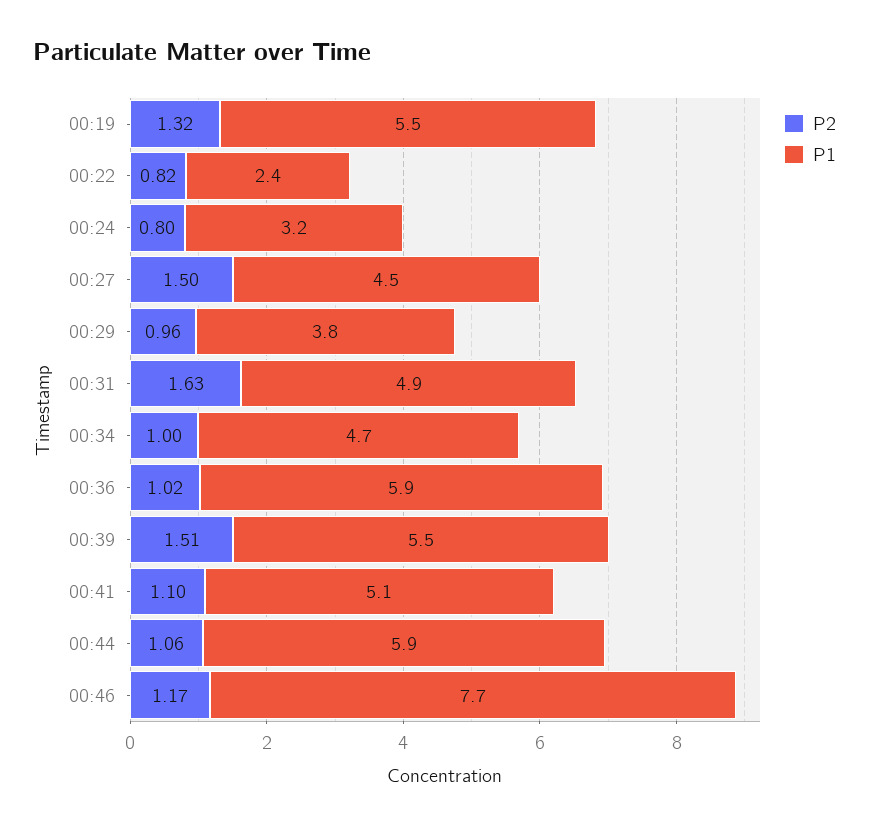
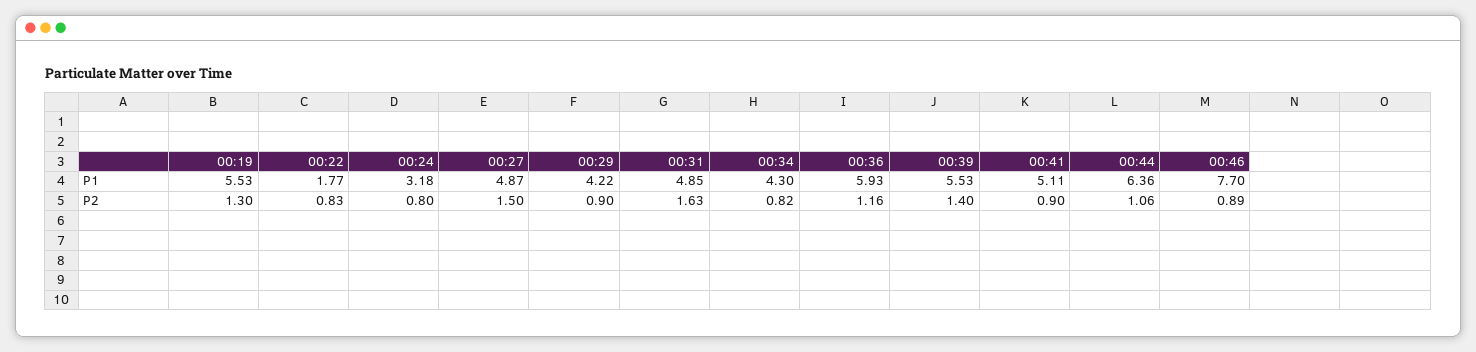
P2, 00:19: 1.32 -> 1.3
P2, 00:22: 0.82 -> 0.83
P1, 00:22: 2.4 -> 1.77
P1, 00:27: 4.5 -> 4.87
P2, 00:29: 0.96 -> 0.9
P1, 00:29: 3.8 -> 4.22
P2, 00:34: 1 -> 0.82
P1, 00:34: 4.7 -> 4.3
P2, 00:36: 1.02 -> 1.16
P2, 00:39: 1.51 -> 1.4
P2, 00:41: 1.1 -> 0.9
P1, 00:44: 5.9 -> 6.36
P2, 00:46: 1.17 -> 0.89

